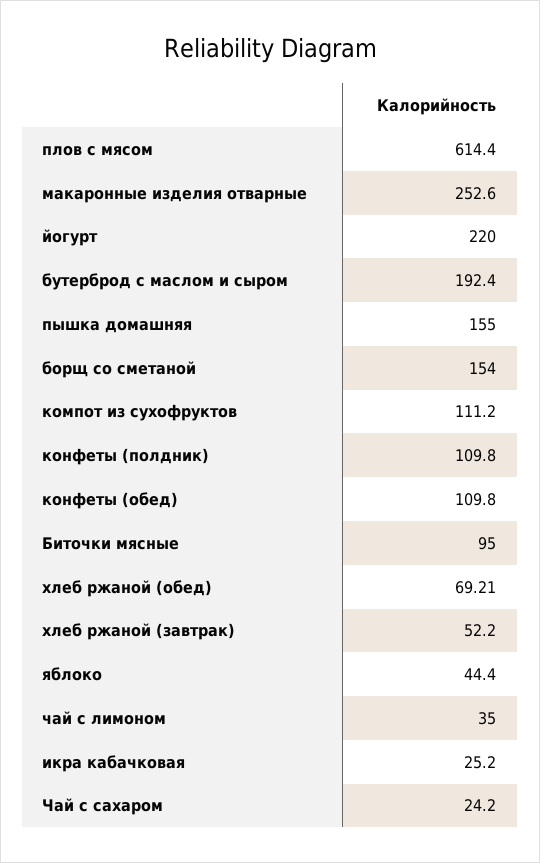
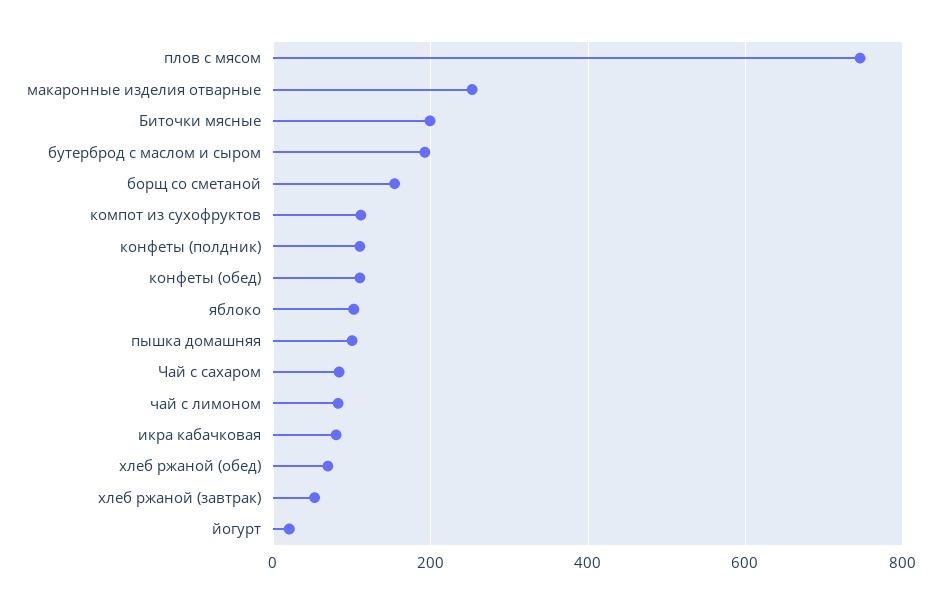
плов с мясом: 614.4 -> 740
йогурт: 220 -> 20
пышка домашняя: 155 -> 100
Биточки мясные: 95 -> 200
яблоко: 44.4 -> 100
чай с лимоном: 35 -> 80
икра кабачковая: 25.2 -> 80
Чай с сахаром: 24.2 -> 80

